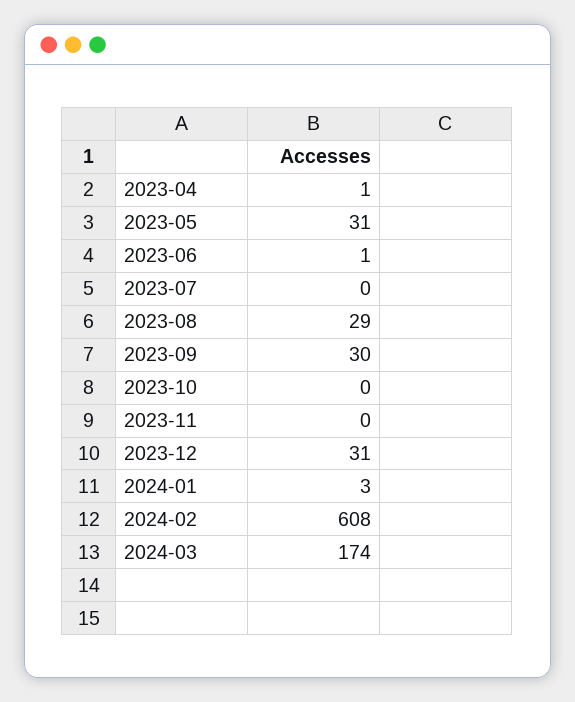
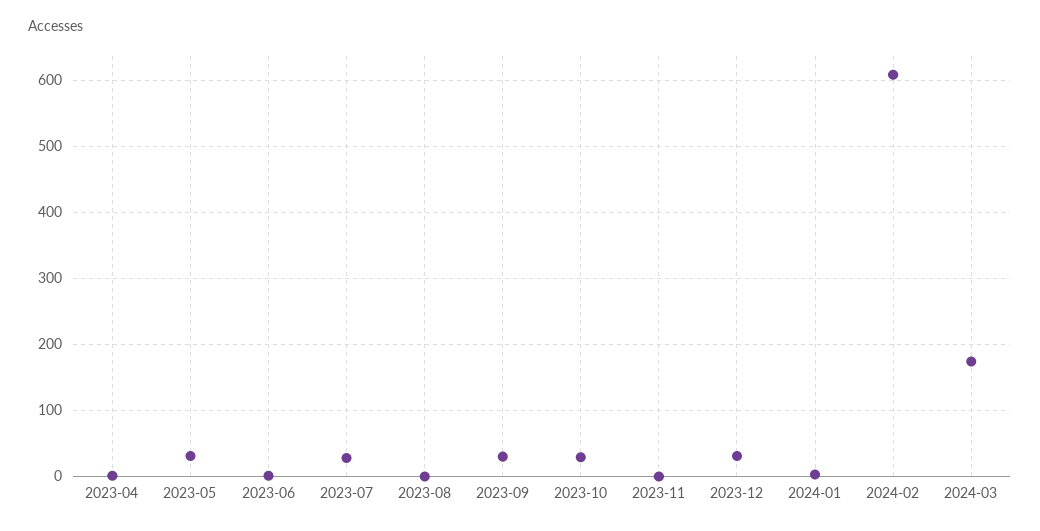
2023-07: 0 -> 30
2023-08: 29 -> 0
2023-10: 0 -> 30

